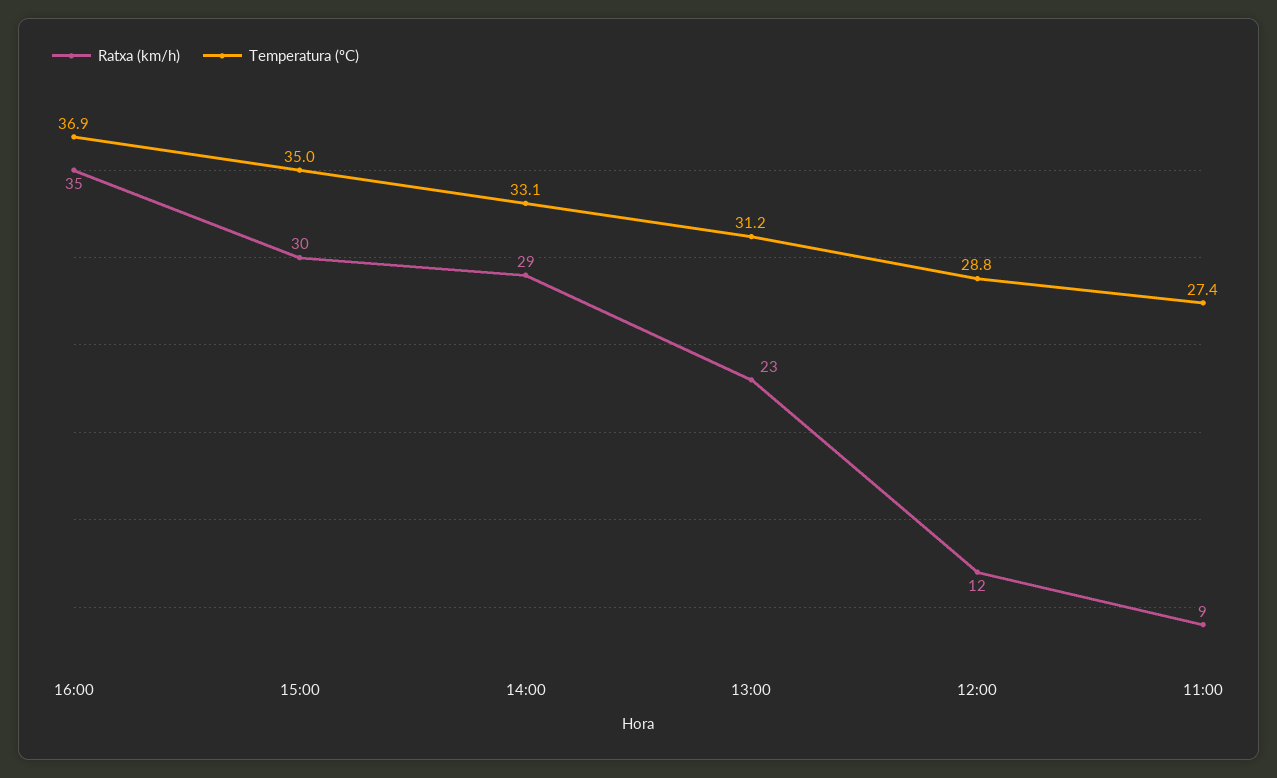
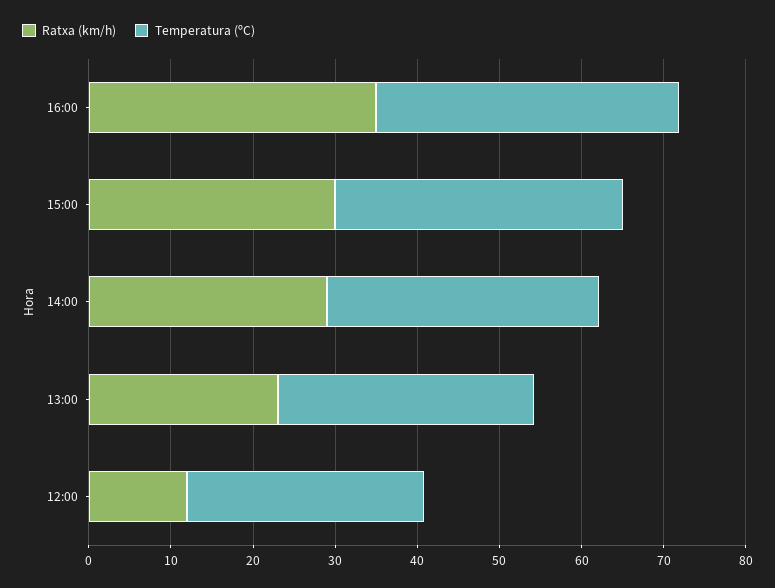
Ratxa (km/h), 11:00: 9 -> none
Temperatura (ºC), 11:00: 27.4 -> none

